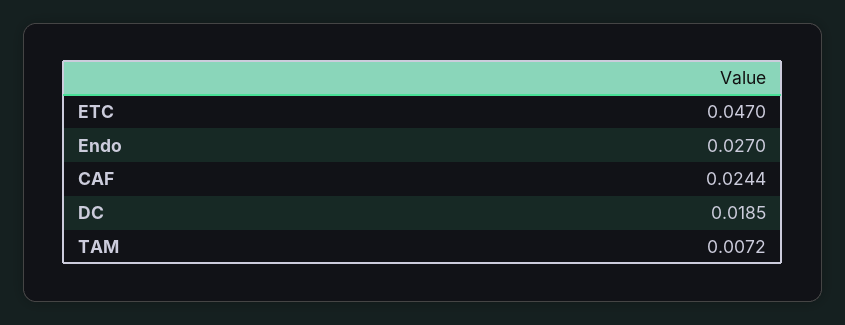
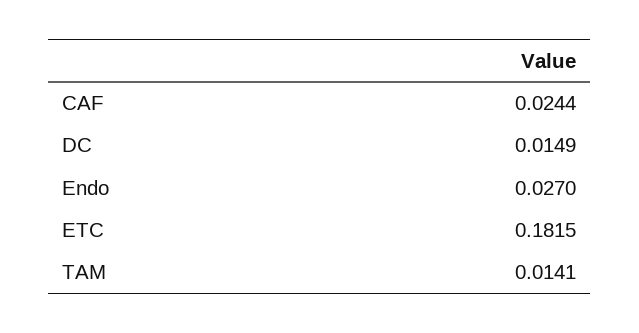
ETC: 0.047 -> 0.1815
DC: 0.0185 -> 0.0149
TAM: 0.0072 -> 0.0141

